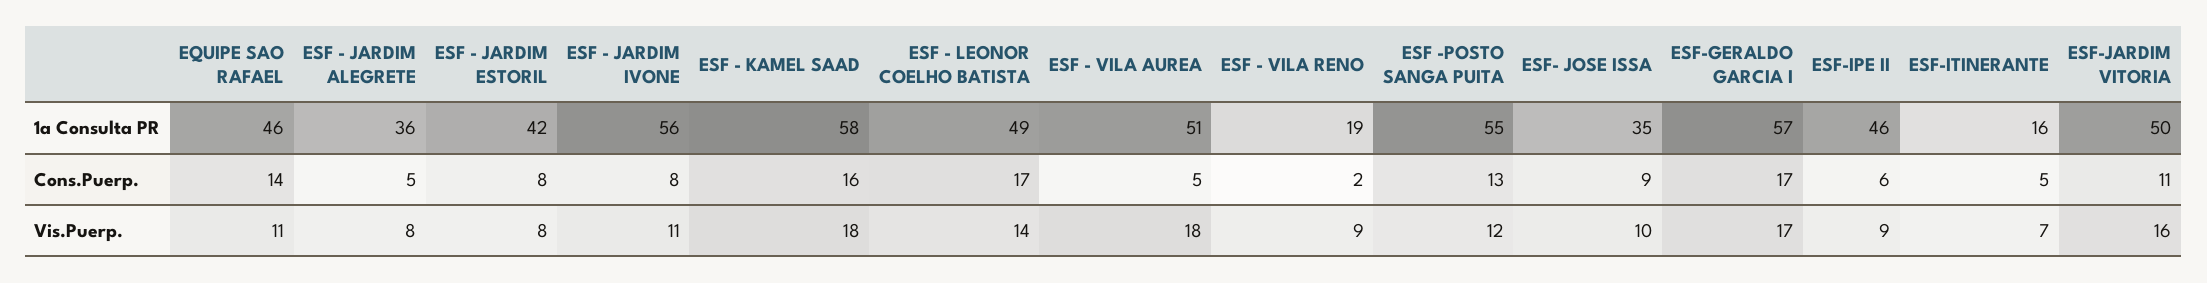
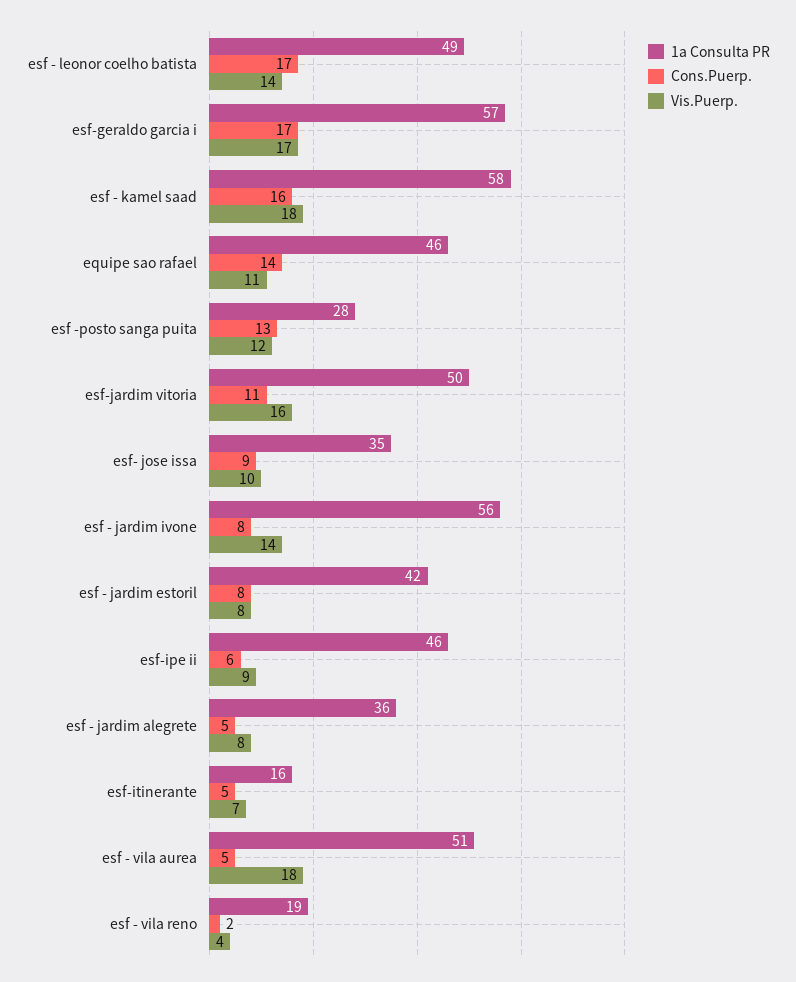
1a Consulta PR, ESF -POSTO SANGA PUITA: 55 -> 28
Vis.Puerp., ESF - JARDIM IVONE: 11 -> 14
Vis.Puerp., ESF - VILA RENO: 9 -> 4

